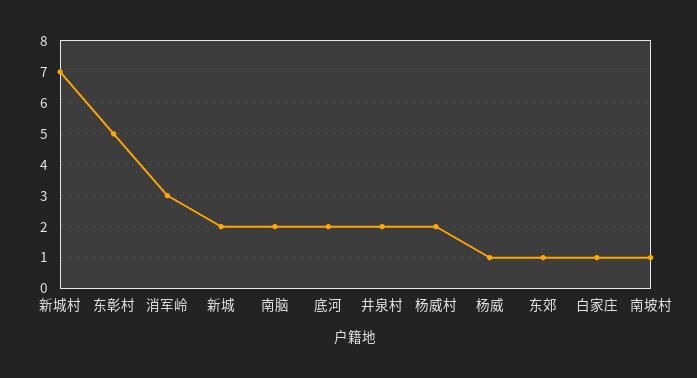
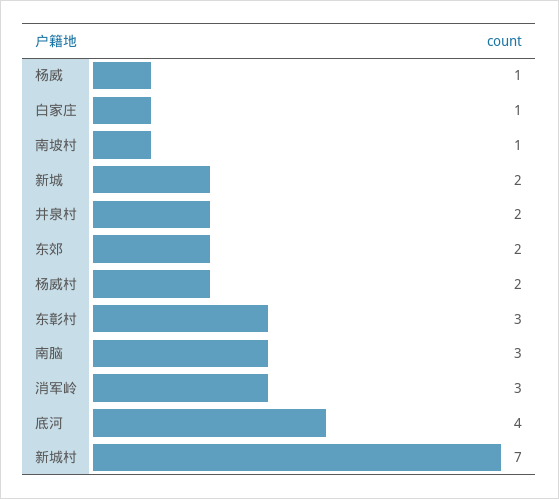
东彰村: 5 -> 3
南脑: 2 -> 3
底河: 2 -> 4
东郊: 1 -> 2

